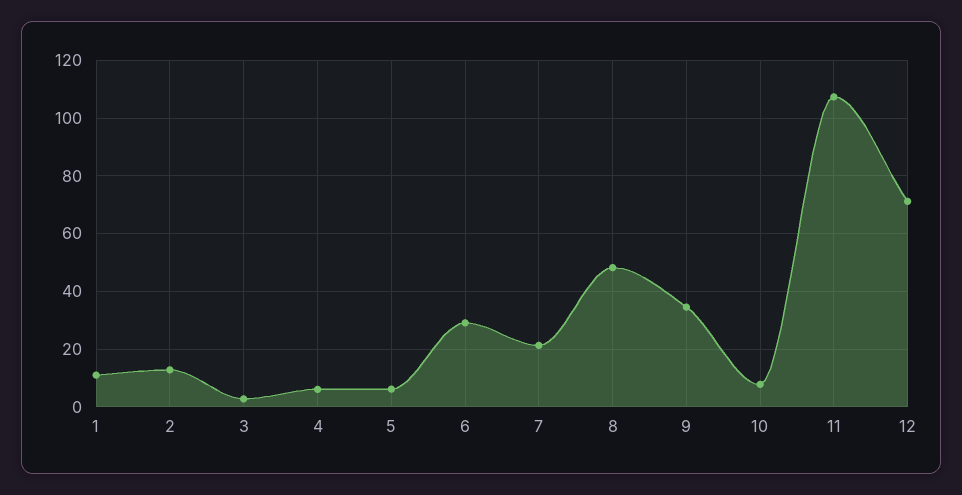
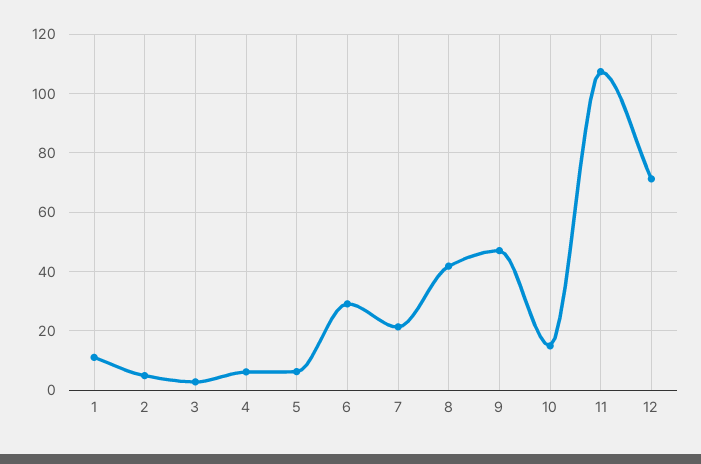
2: 12.5 -> 5
8: 47.5 -> 42.5
9: 35 -> 47.5
10: 7.5 -> 15

